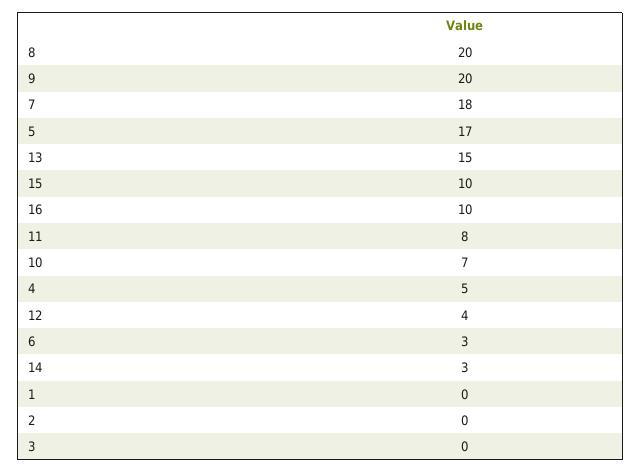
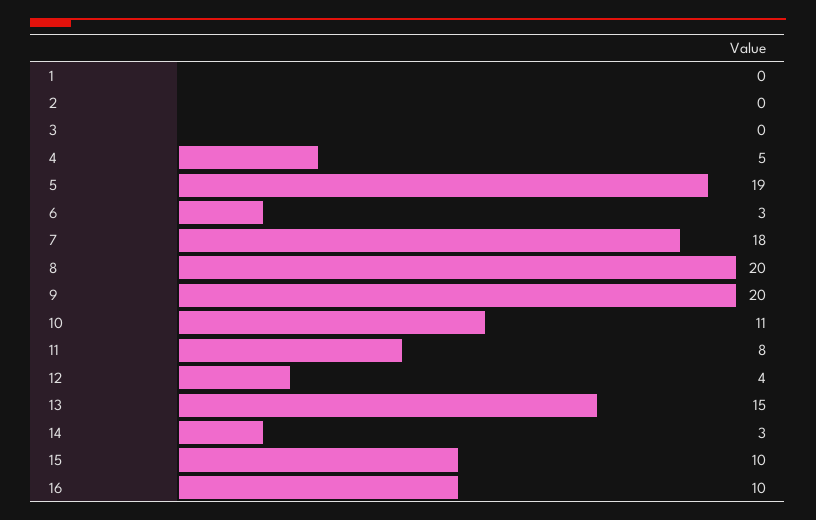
5: 17 -> 19
10: 7 -> 11

